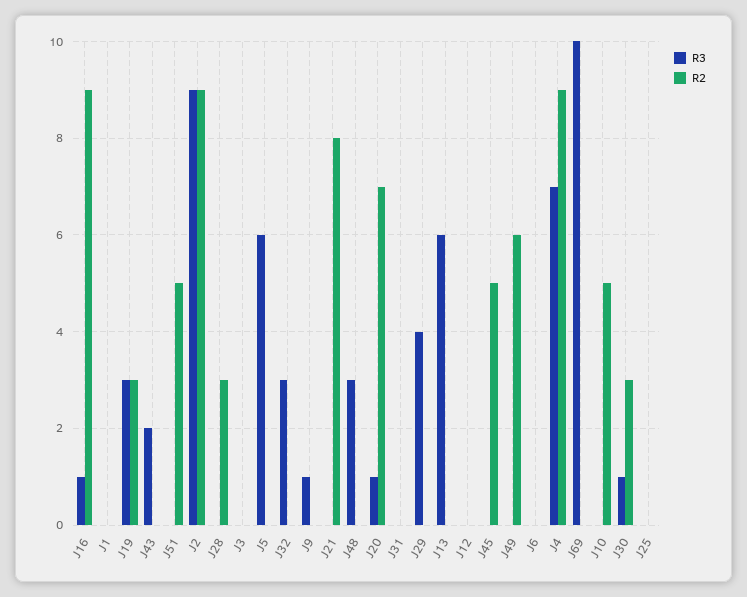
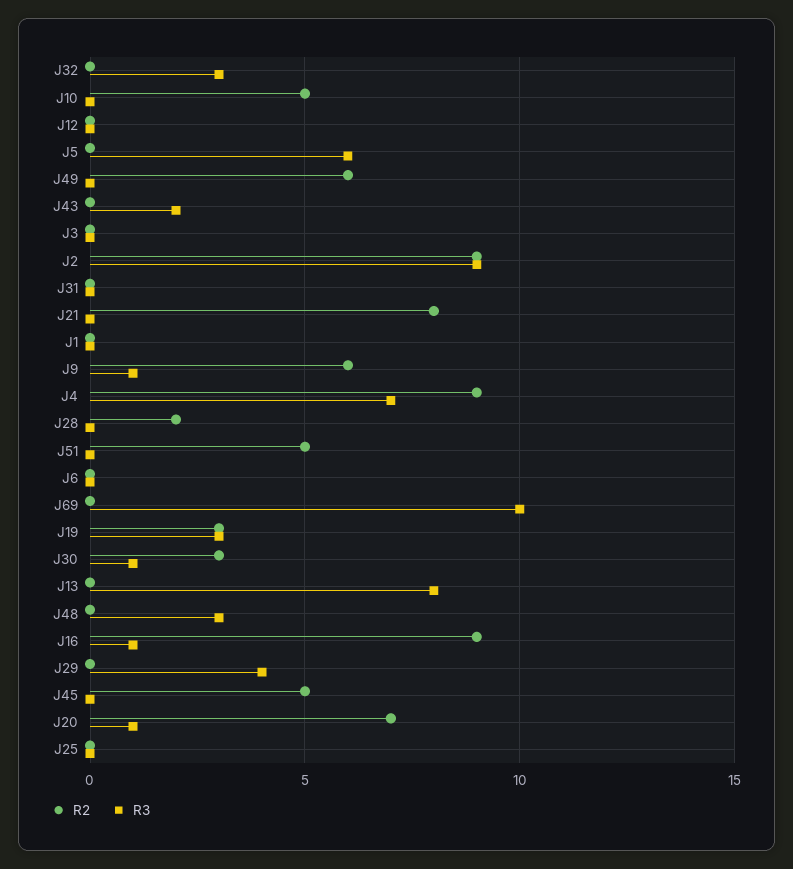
R2, J28: 3 -> 2
R2, J9: 0 -> 6
R3, J13: 6 -> 8

